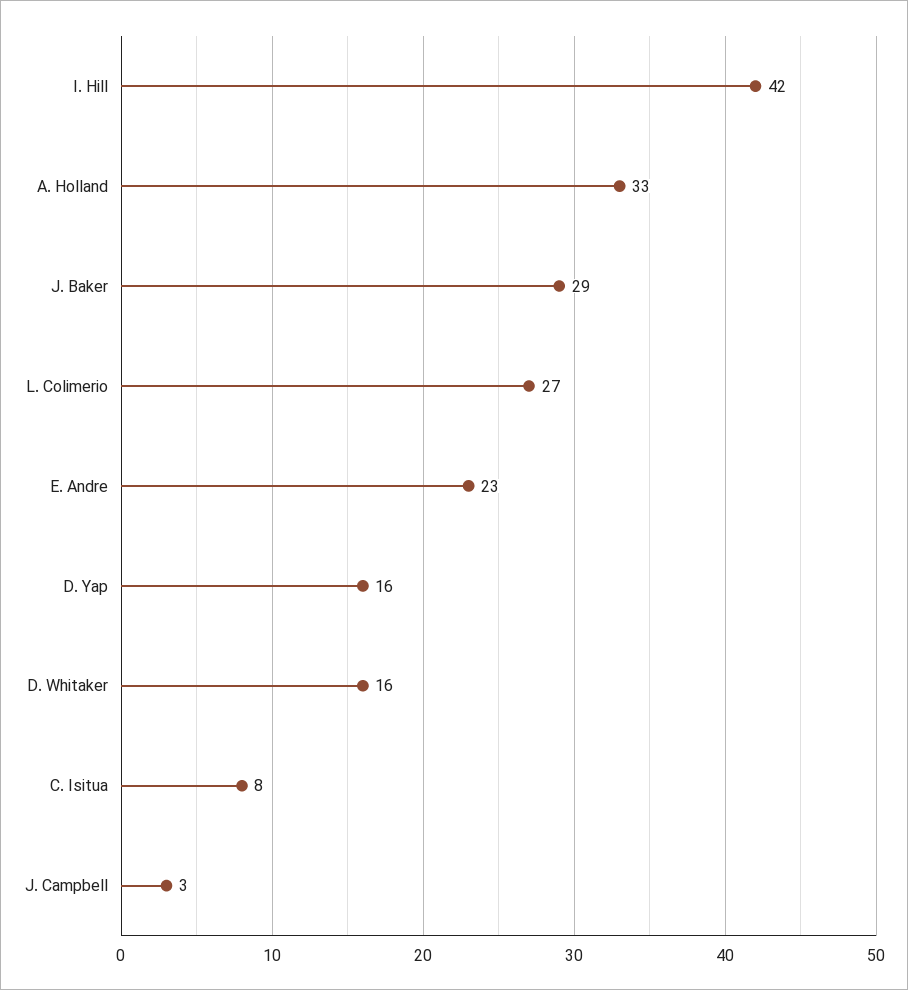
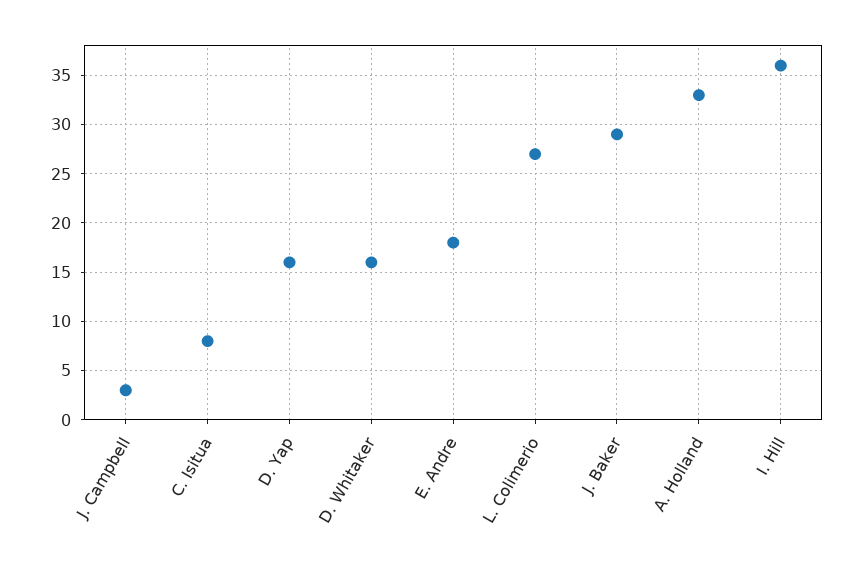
I. Hill: 42 -> 36
E. Andre: 23 -> 18

